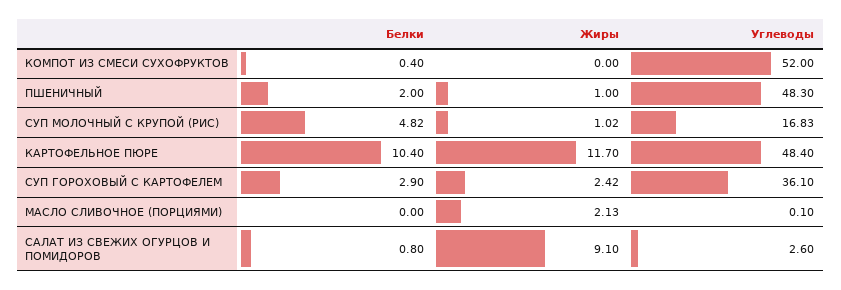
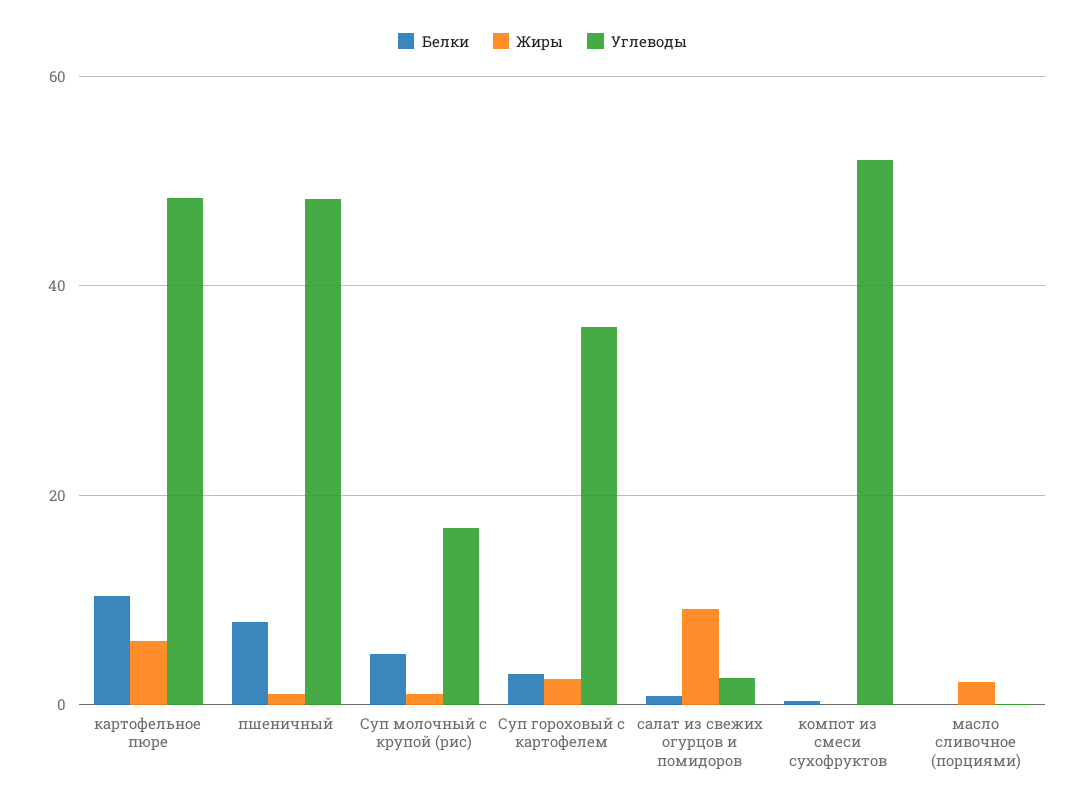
Белки, ПШЕНИЧНЫЙ: 2 -> 8
Жиры, КАРТОФЕЛЬНОЕ ПЮРЕ: 11.7 -> 6

